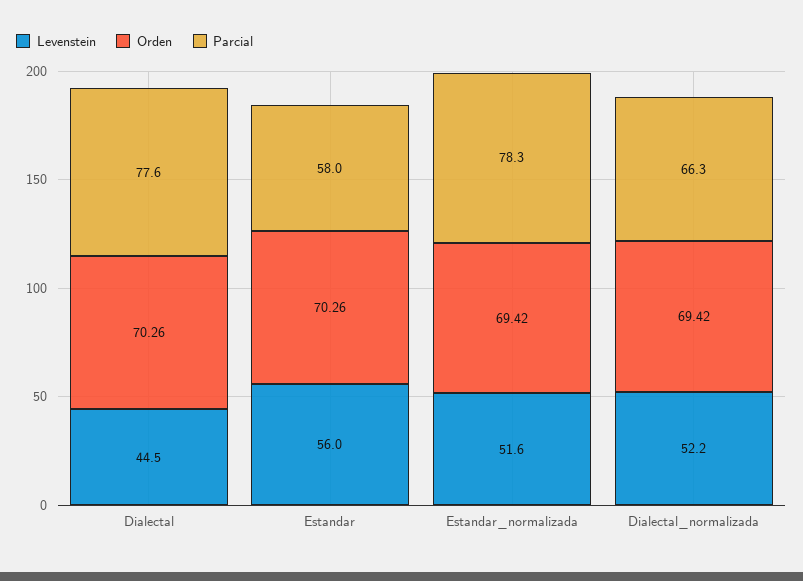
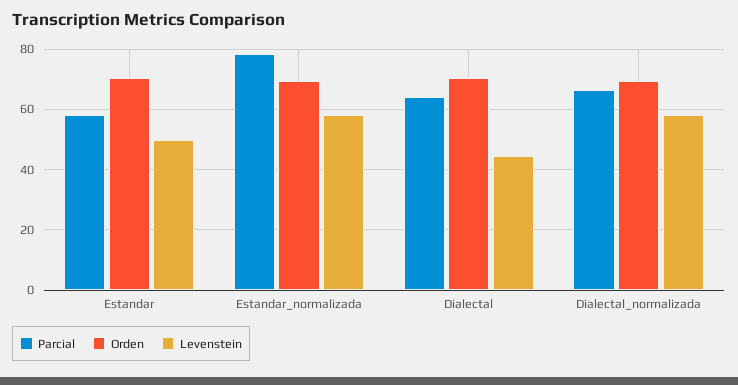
Parcial, Dialectal: 77.6 -> 64
Levenstein, Estandar: 56 -> 50
Levenstein, Estandar_normalizada: 51.6 -> 58
Levenstein, Dialectal_normalizada: 52.2 -> 58

